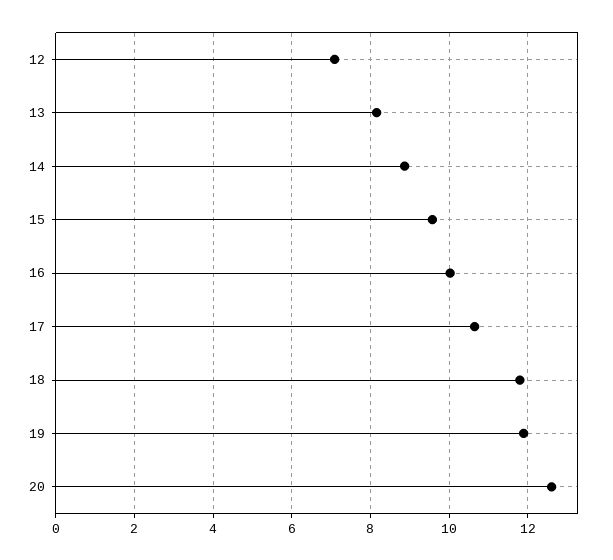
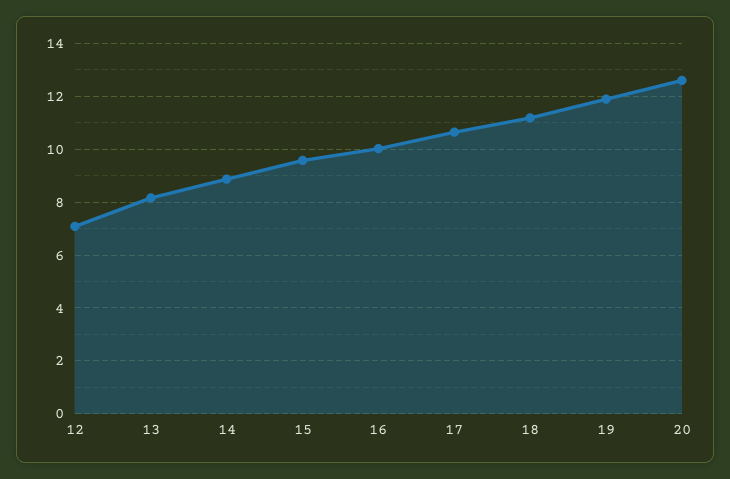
18: 11.8 -> 11.25

